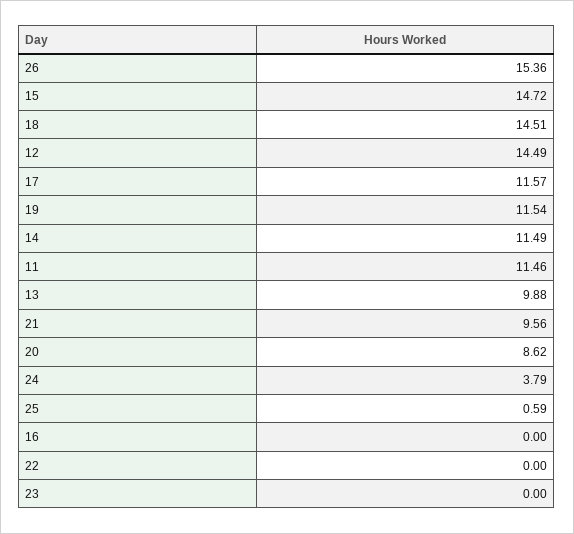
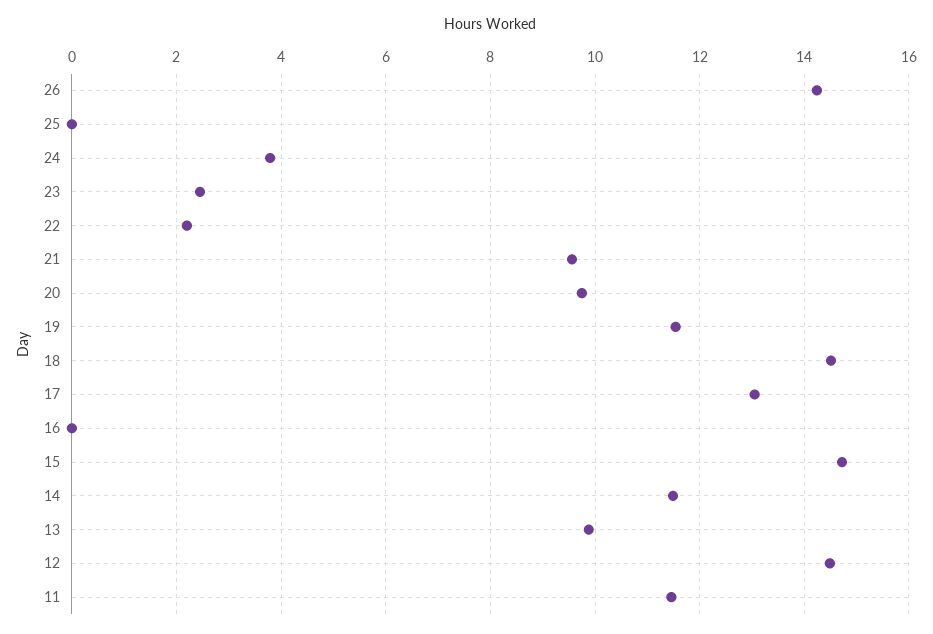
26: 15.36 -> 14.2
17: 11.57 -> 13
20: 8.62 -> 9.8
25: 0.59 -> 0
22: 0 -> 2.2
23: 0 -> 2.4

